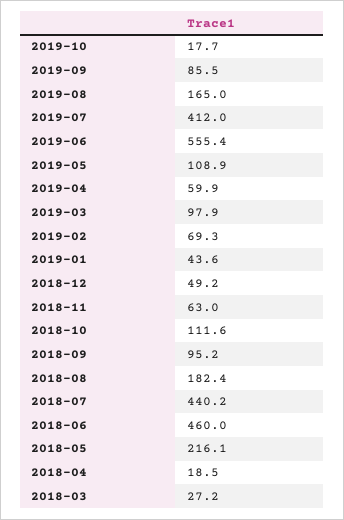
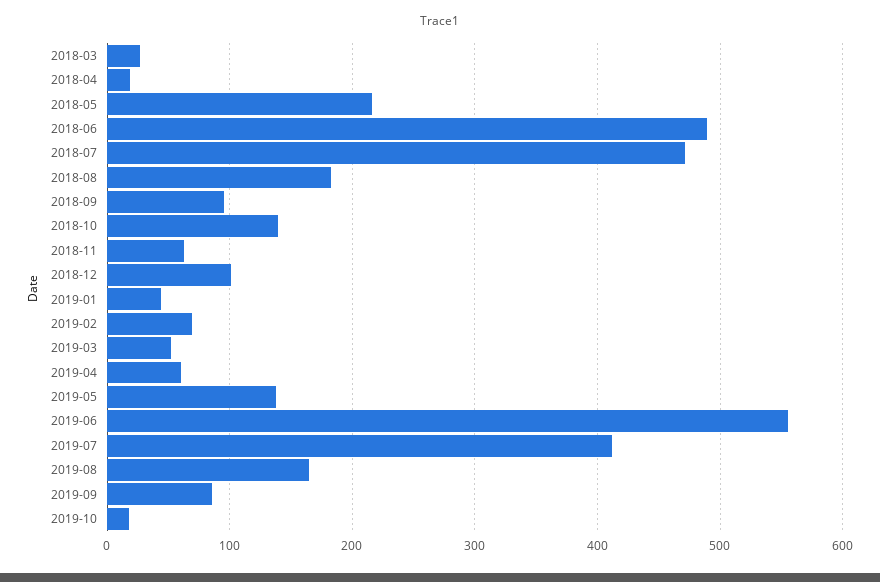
2019-05: 108.9 -> 140
2019-03: 97.9 -> 50
2018-12: 49.2 -> 100
2018-10: 111.6 -> 140
2018-07: 440.2 -> 470
2018-06: 460 -> 490

